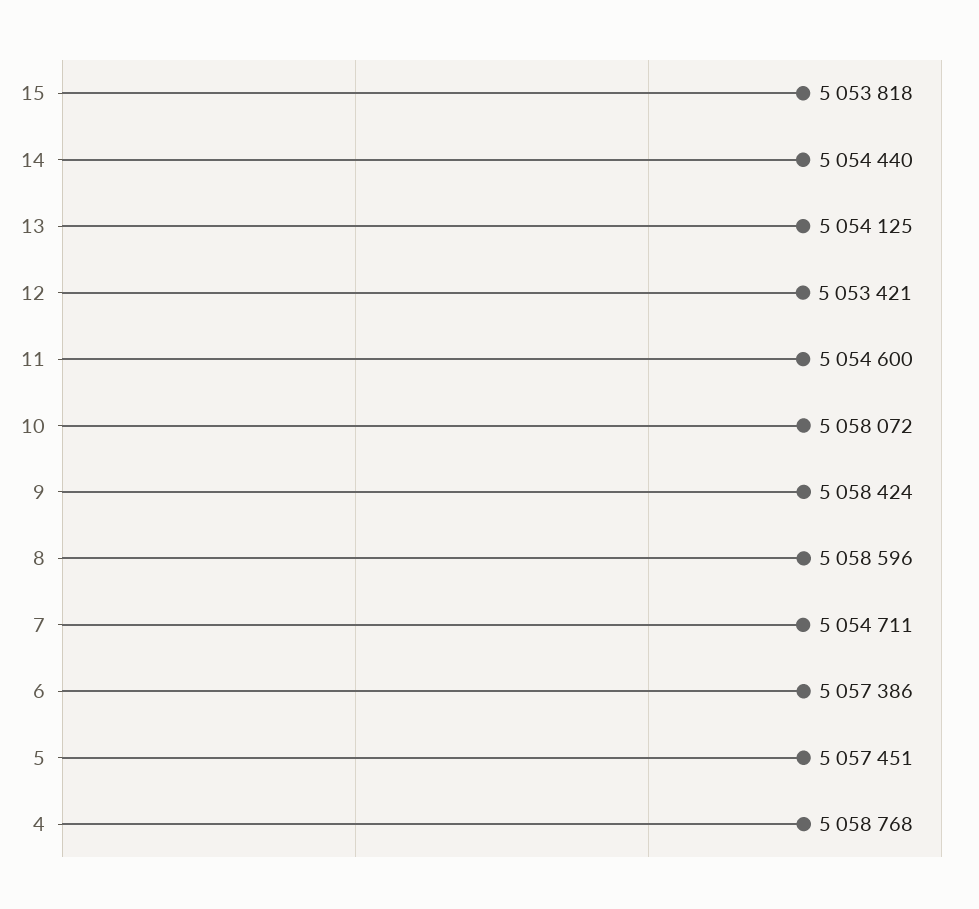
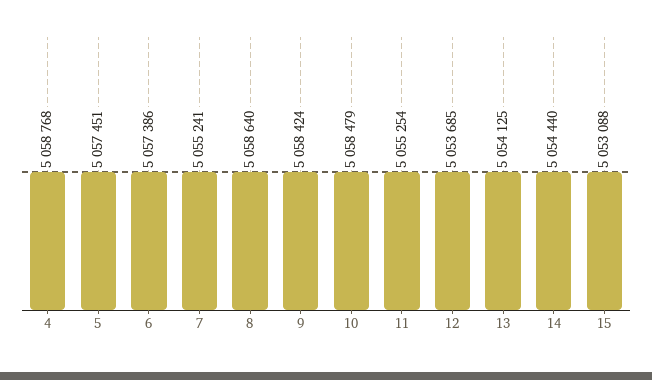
15: 5053818 -> 5053088
12: 5053421 -> 5053685
11: 5054600 -> 5055254
10: 5058072 -> 5058479
8: 5058596 -> 5058640
7: 5054711 -> 5055241

